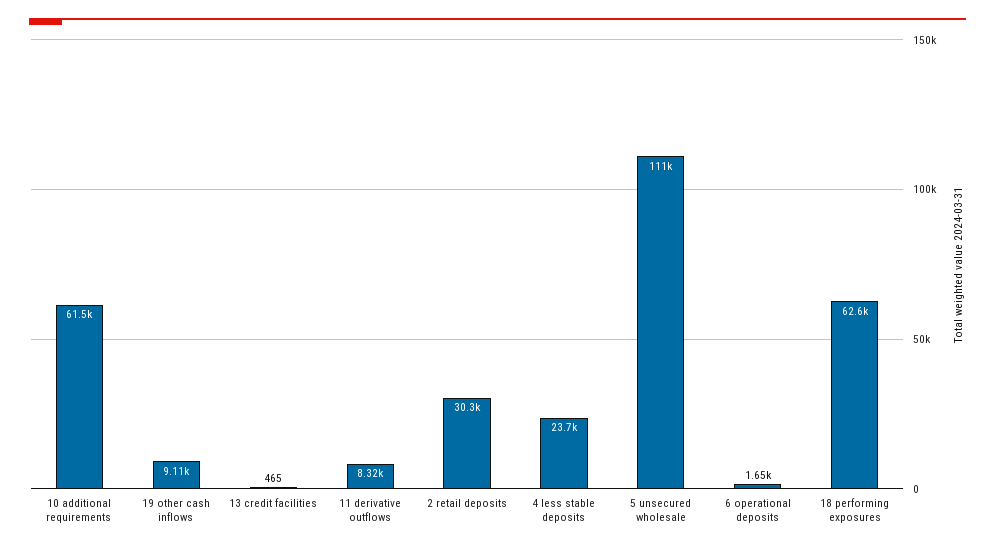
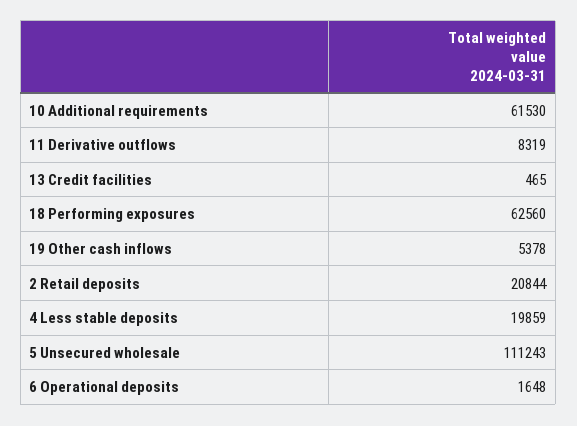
19 other cash inflows: 9110 -> 5378
2 retail deposits: 30300 -> 20844
4 less stable deposits: 23700 -> 19859

